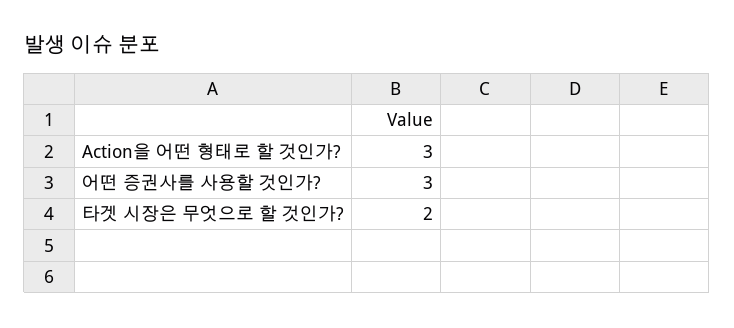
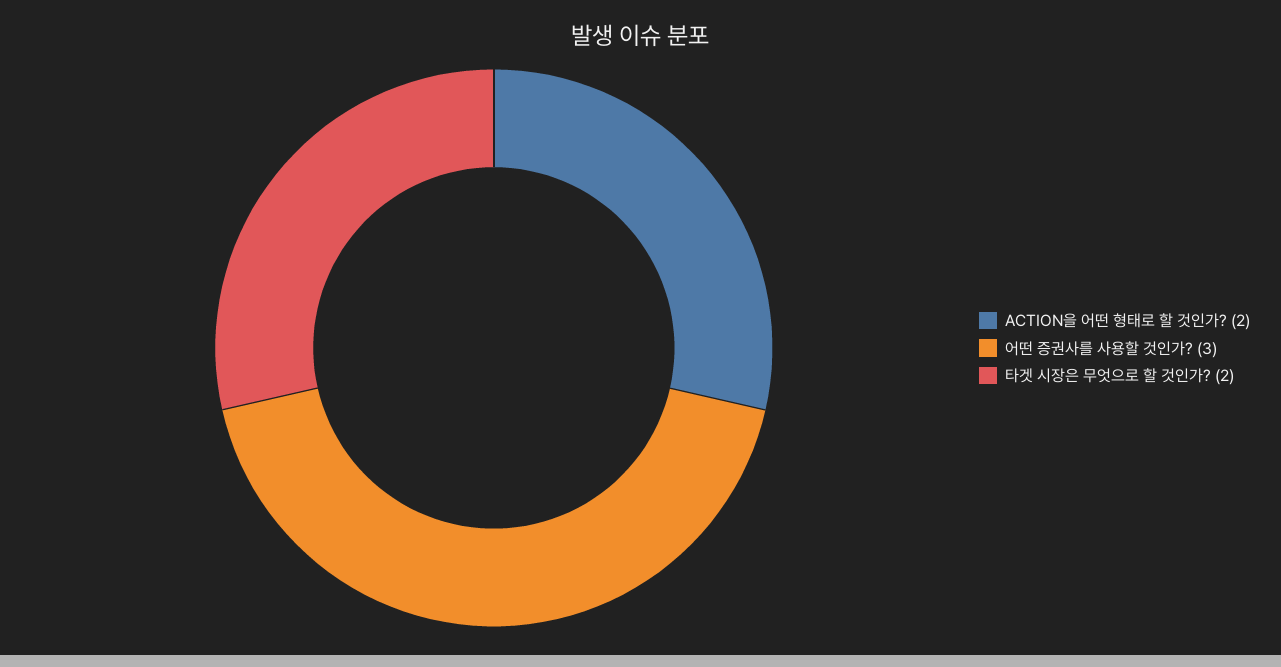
Action을 어떤 형태로 할 것인가?: 3 -> 2

